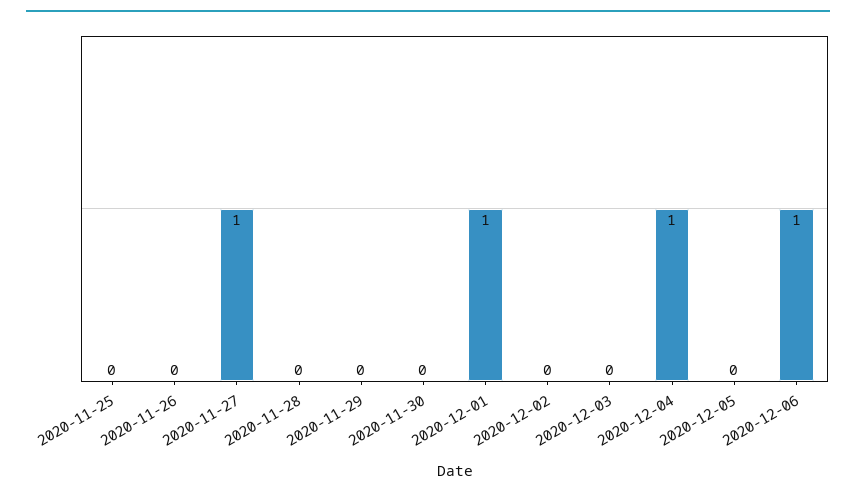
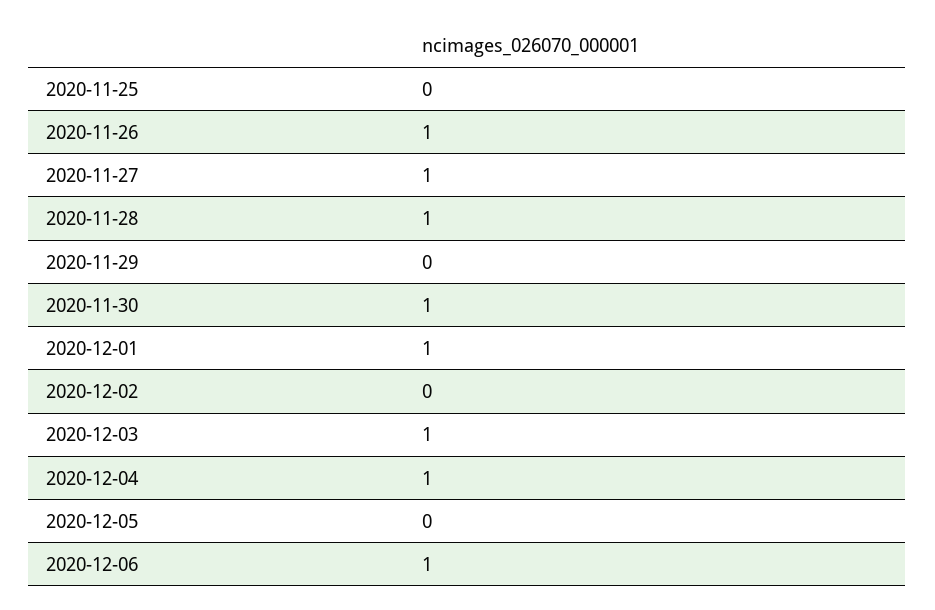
2020-11-26: 0 -> 1
2020-11-28: 0 -> 1
2020-11-30: 0 -> 1
2020-12-03: 0 -> 1

